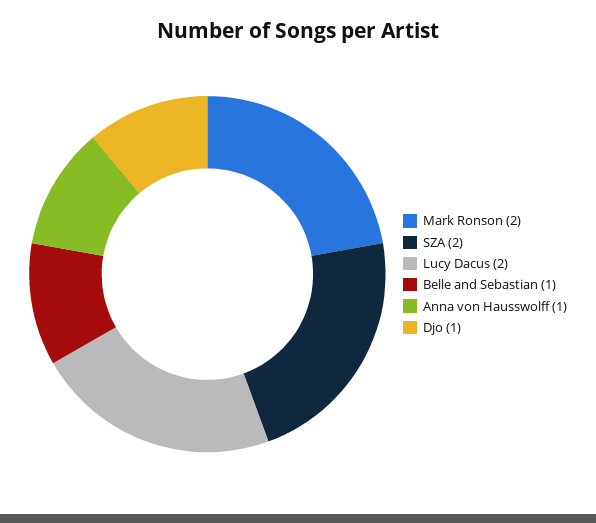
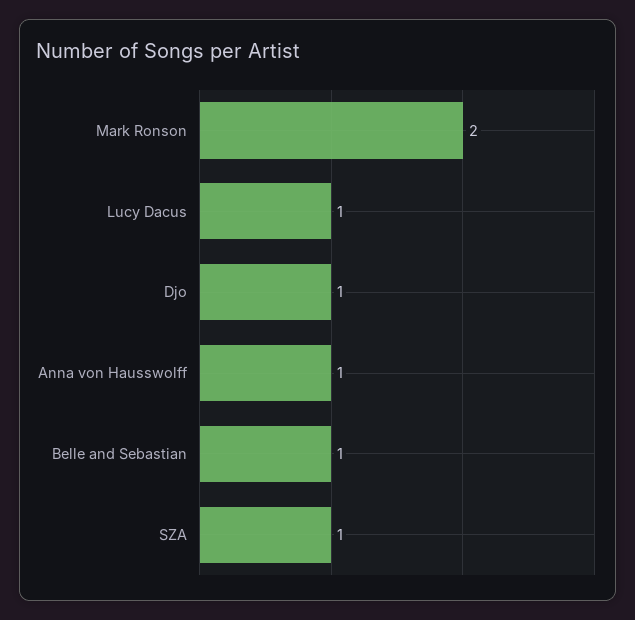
SZA: 2 -> 1
Lucy Dacus: 2 -> 1

